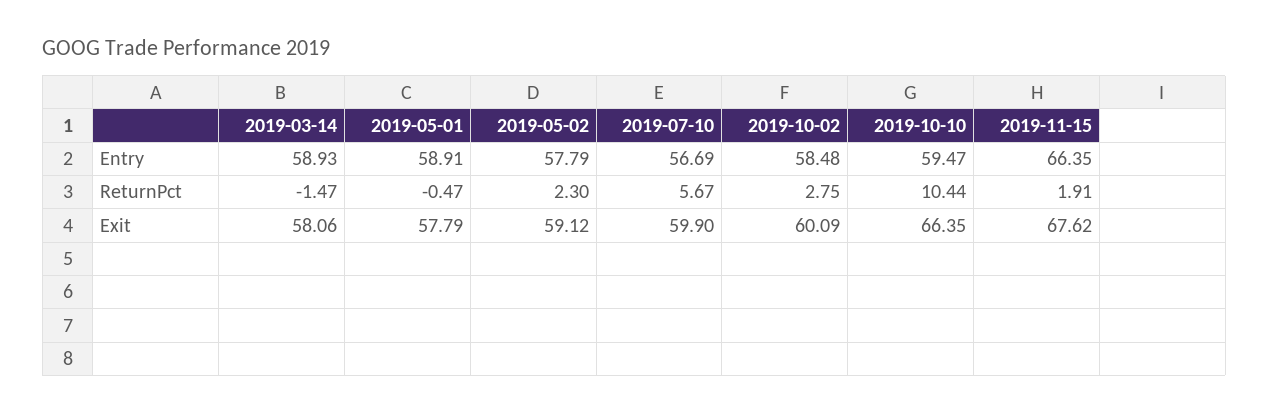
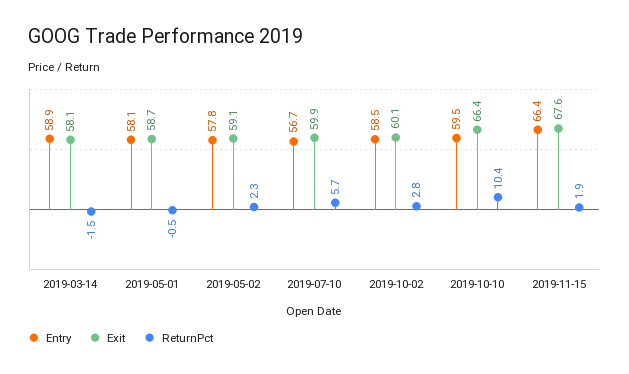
Entry, 2019-05-01: 58.91 -> 58.1
Exit, 2019-05-01: 57.79 -> 58.7

